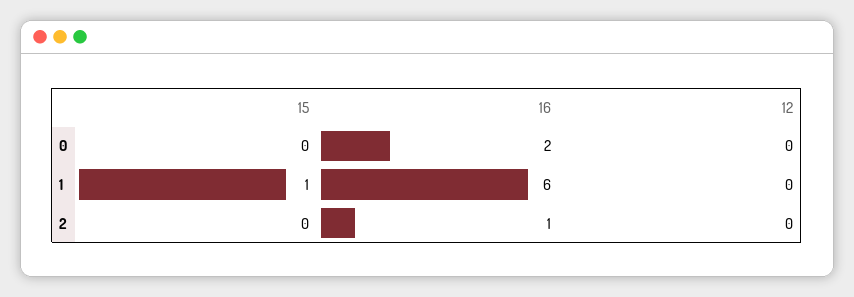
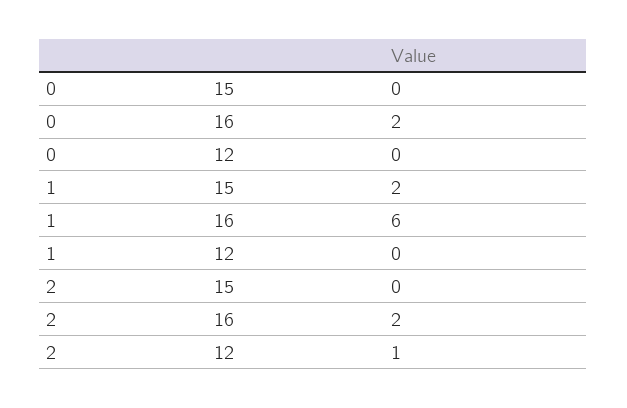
15, 1: 1 -> 2
16, 2: 1 -> 2
12, 2: 0 -> 1

